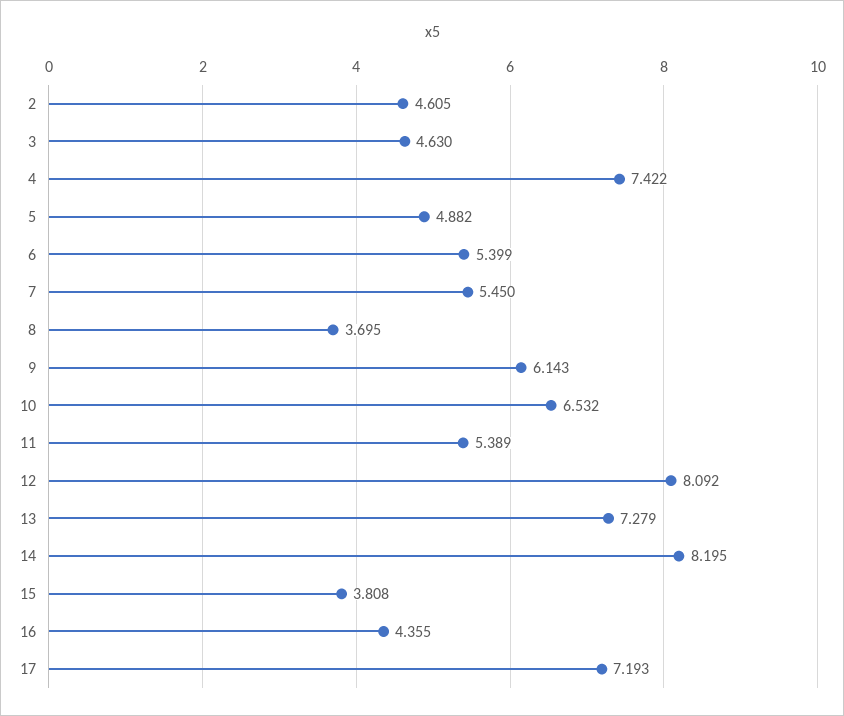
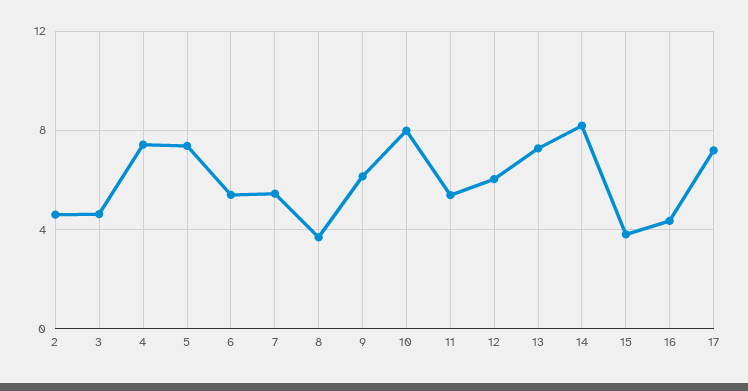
5: 4.882 -> 7.5
10: 6.532 -> 8
12: 8.092 -> 6

